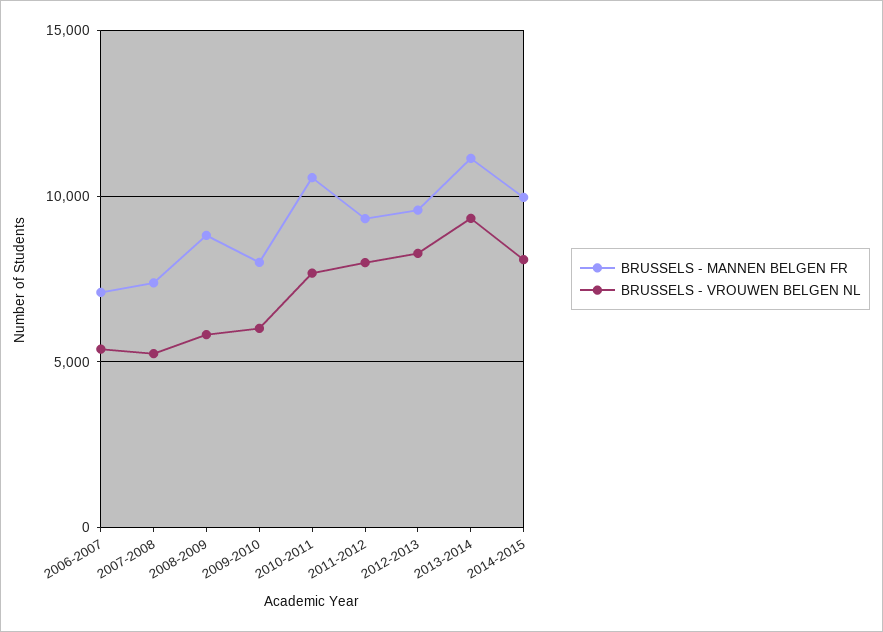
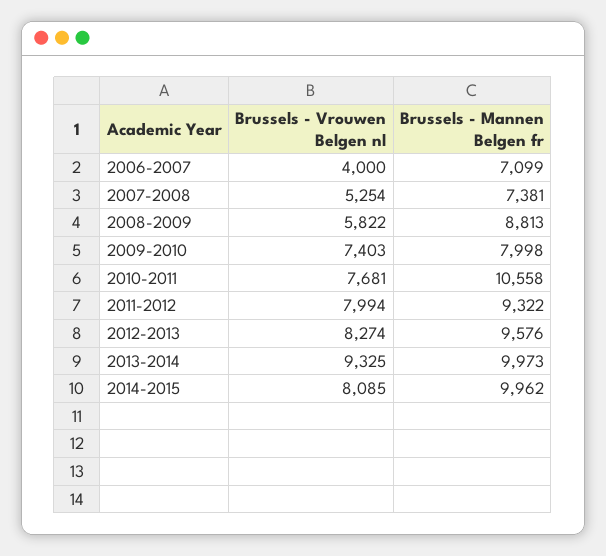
BRUSSELS - VROUWEN BELGEN NL, 2006-2007: 5500 -> 4000
BRUSSELS - VROUWEN BELGEN NL, 2009-2010: 6000 -> 7403
BRUSSELS - MANNEN BELGEN FR, 2013-2014: 11000 -> 9973

